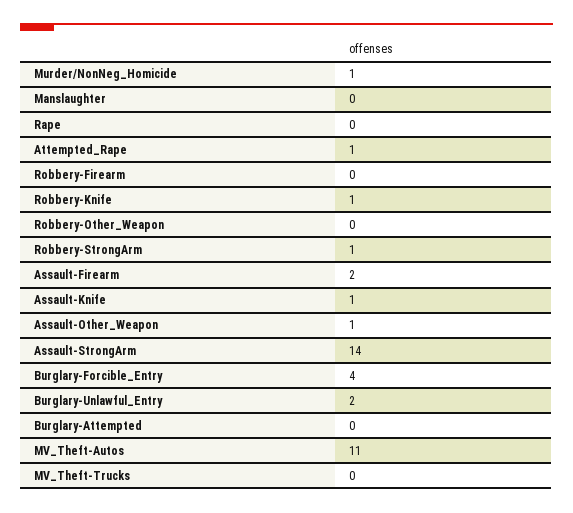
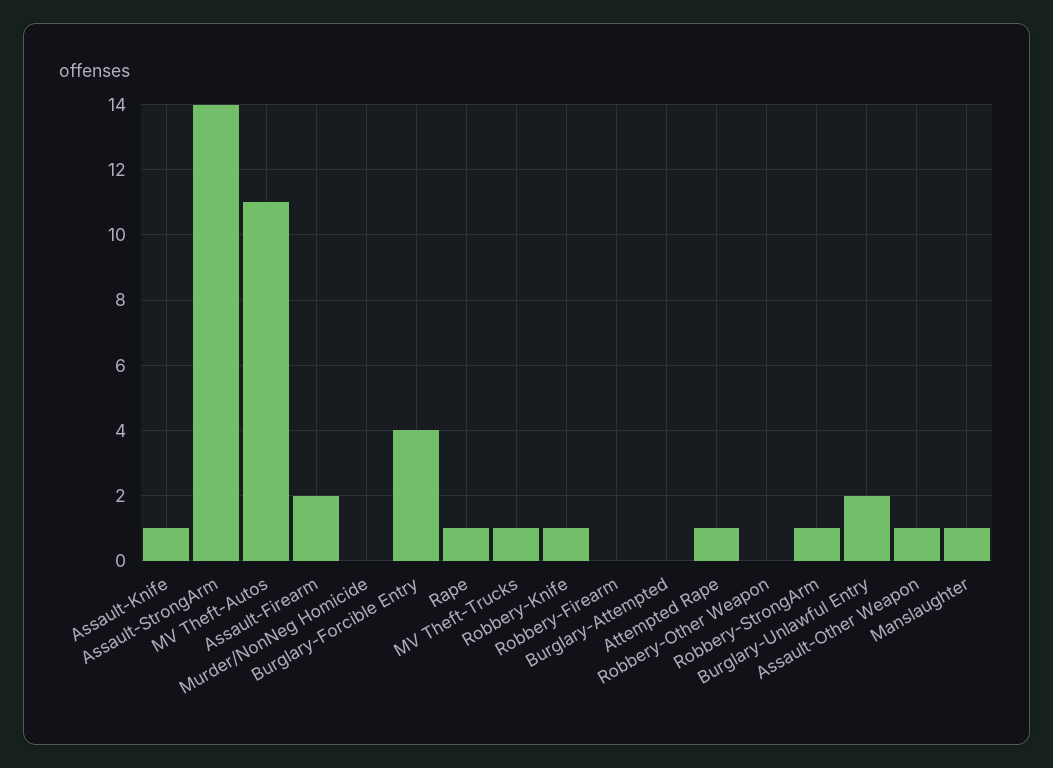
Murder/NonNeg_Homicide: 1 -> 0
Manslaughter: 0 -> 1
Rape: 0 -> 1
MV_Theft-Trucks: 0 -> 1

